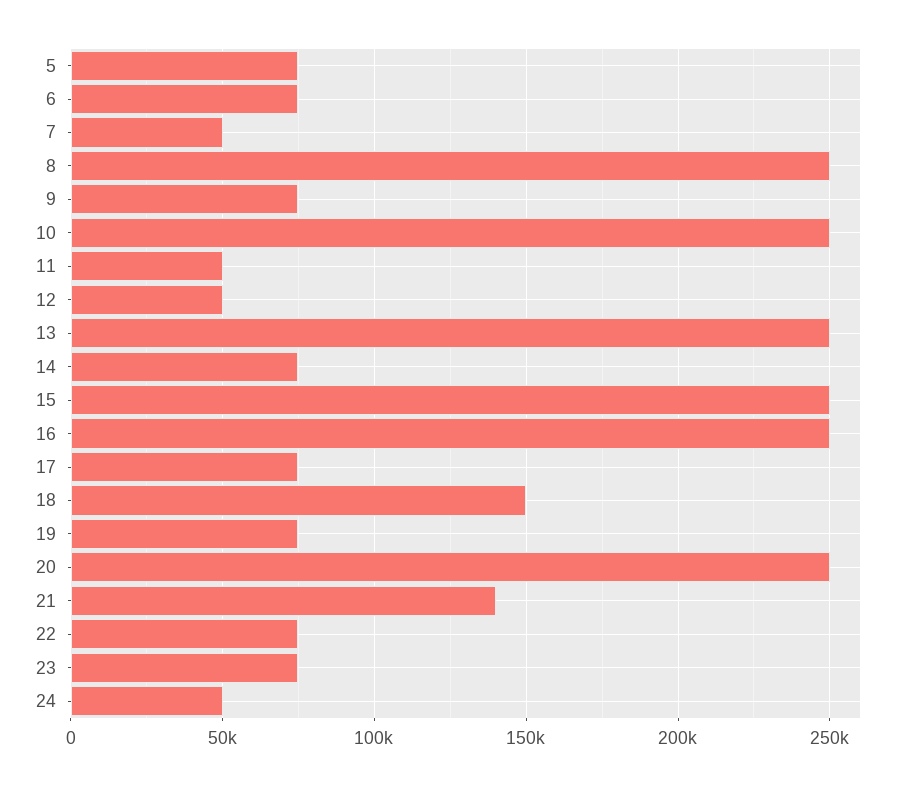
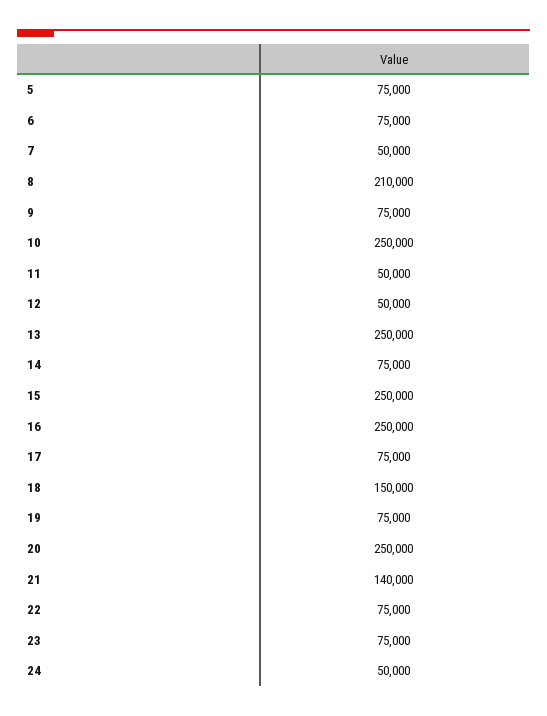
8: 250000 -> 210000

